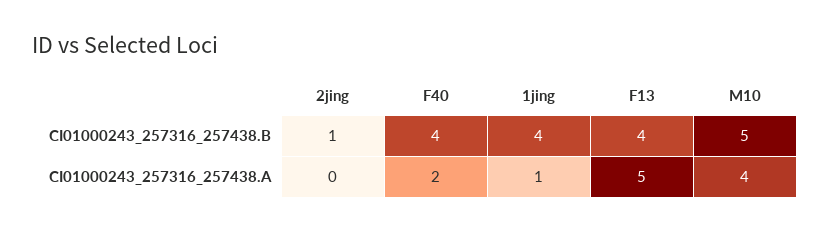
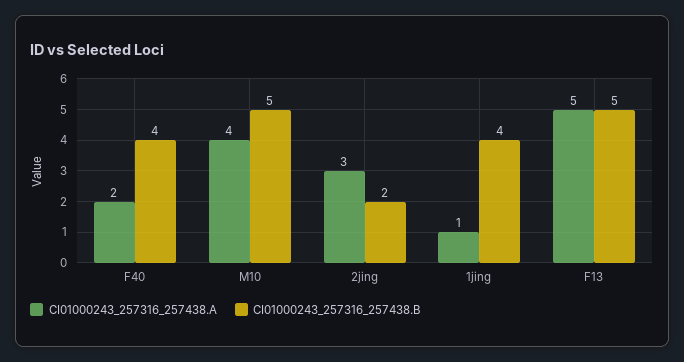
CI01000243_257316_257438.B, 2jing: 1 -> 2
CI01000243_257316_257438.B, F13: 4 -> 5
CI01000243_257316_257438.A, 2jing: 0 -> 3

